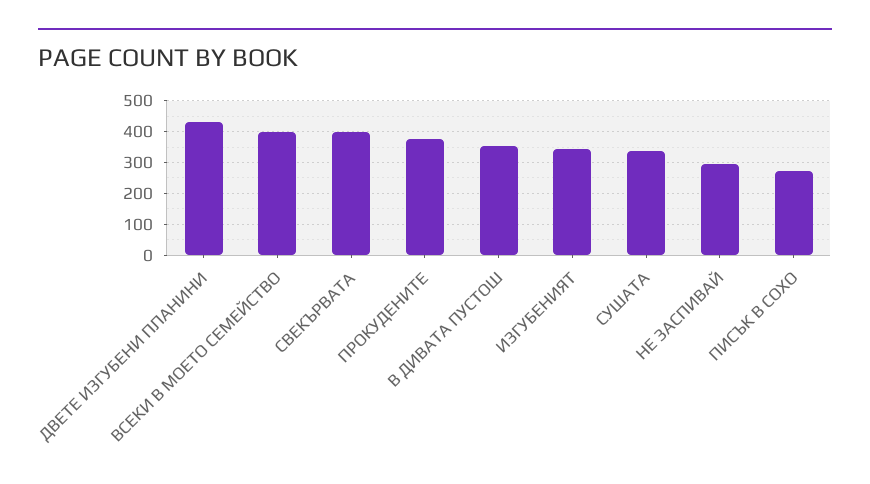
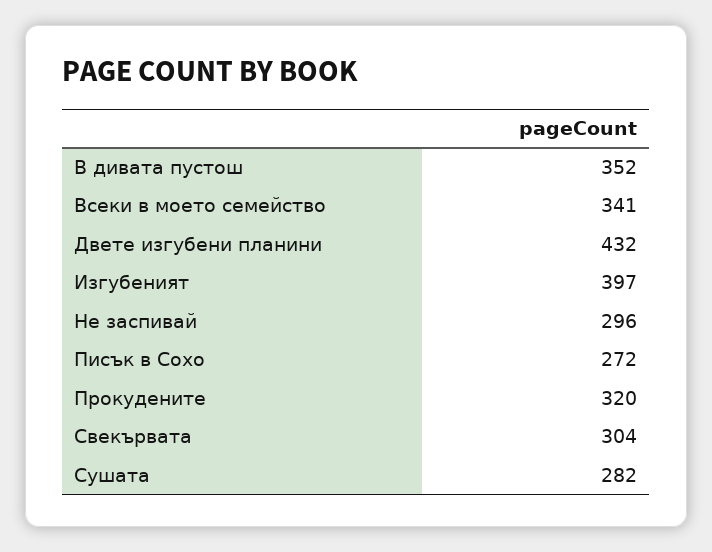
ВСЕКИ В МОЕТО СЕМЕЙСТВО: 400 -> 341
СВЕКЪРВАТА: 400 -> 304
ПРОКУДЕНИТЕ: 380 -> 320
ИЗГУБЕНИЯТ: 340 -> 397
СУШАТА: 340 -> 282

